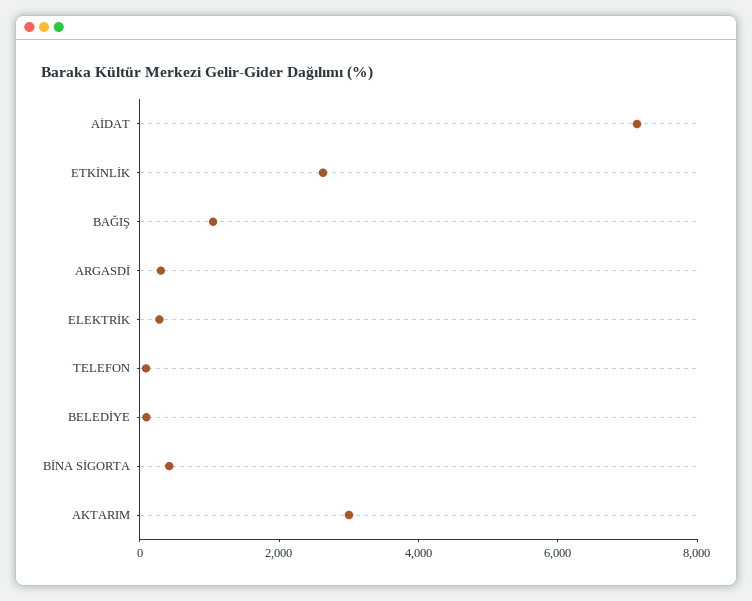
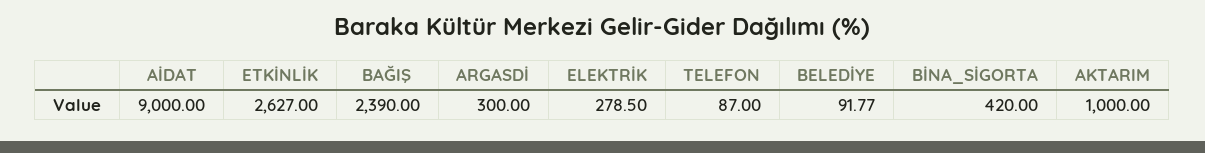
AİDAT: 7000 -> 9000
BAĞIŞ: 1000 -> 2390
AKTARIM: 3000 -> 1000

